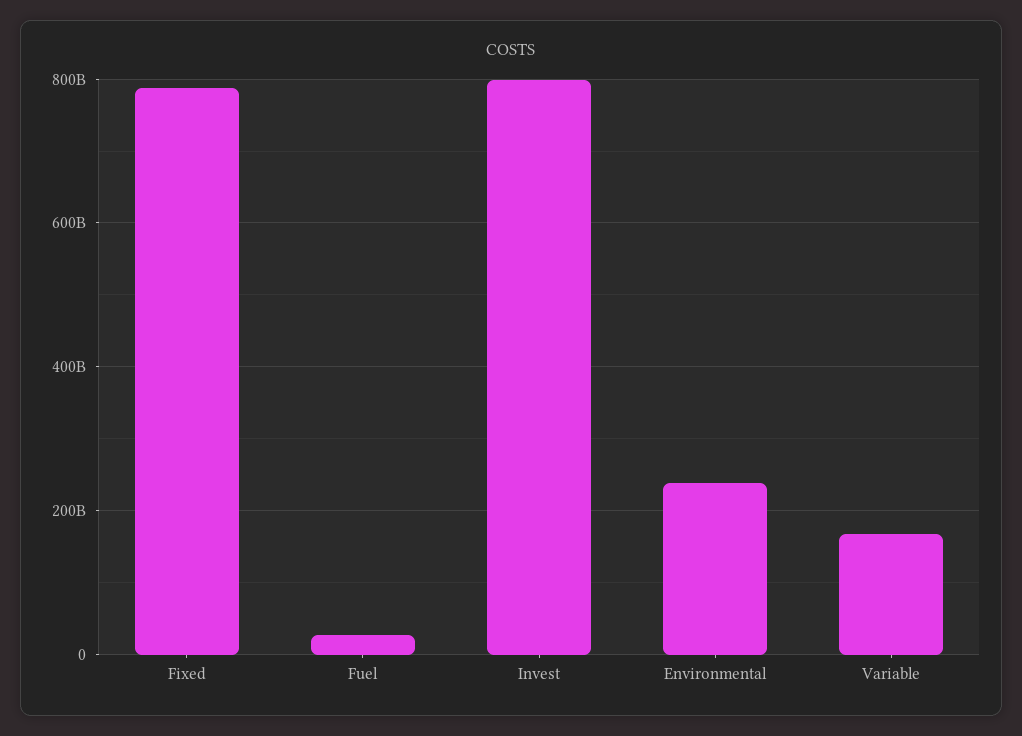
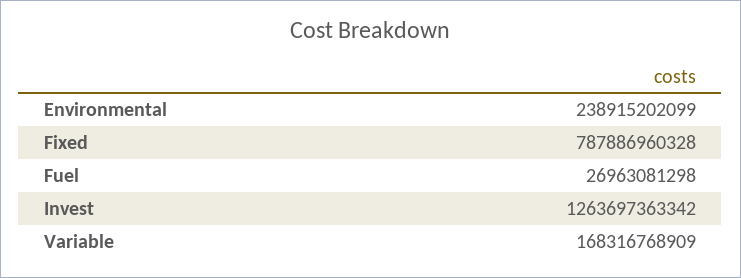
Invest: 800000000000 -> 1263697363342

